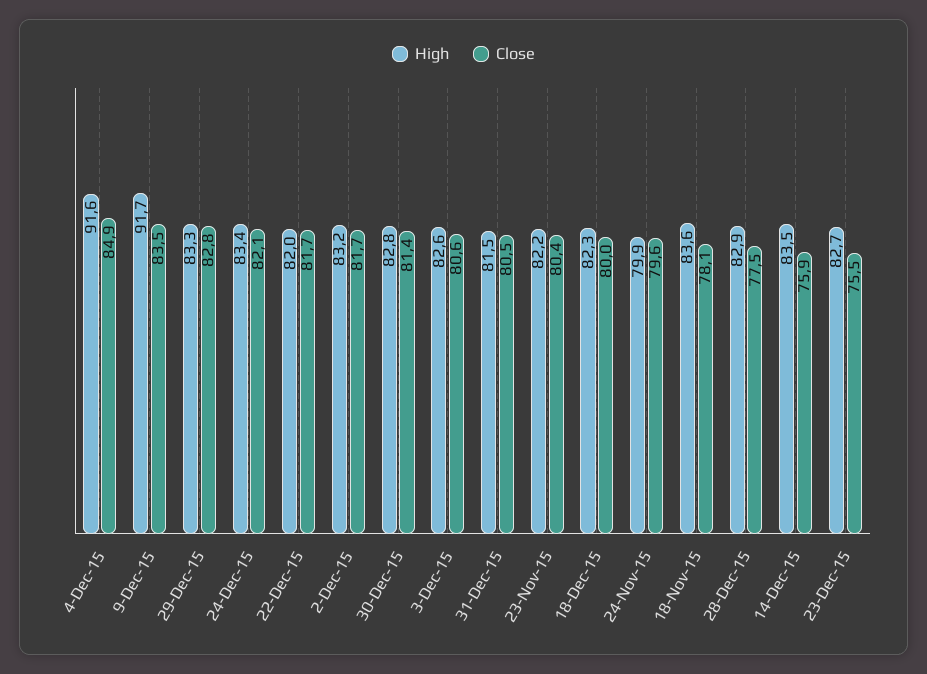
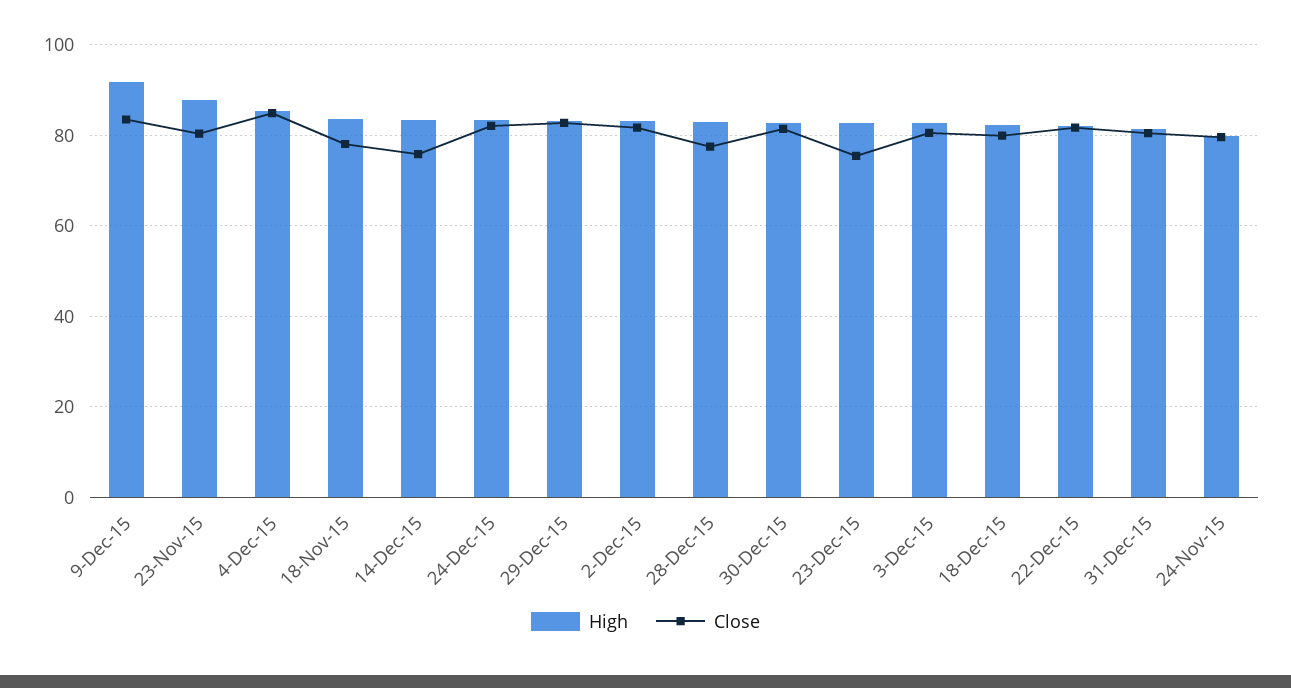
High, 4-Dec-15: 91.6 -> 86
High, 23-Nov-15: 82.2 -> 88

